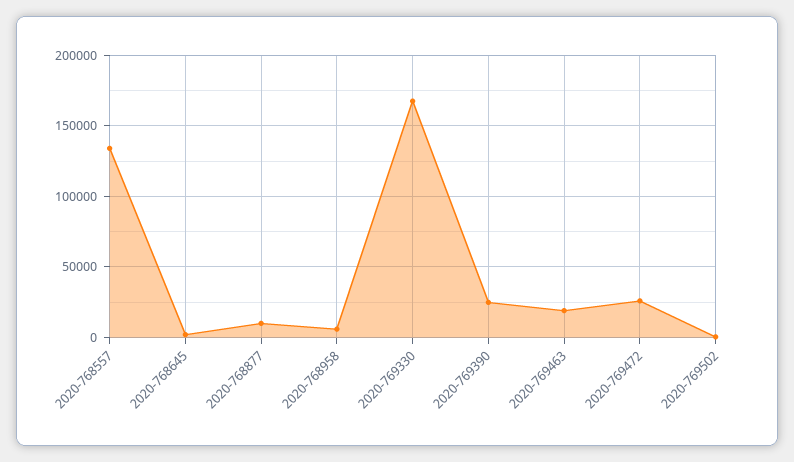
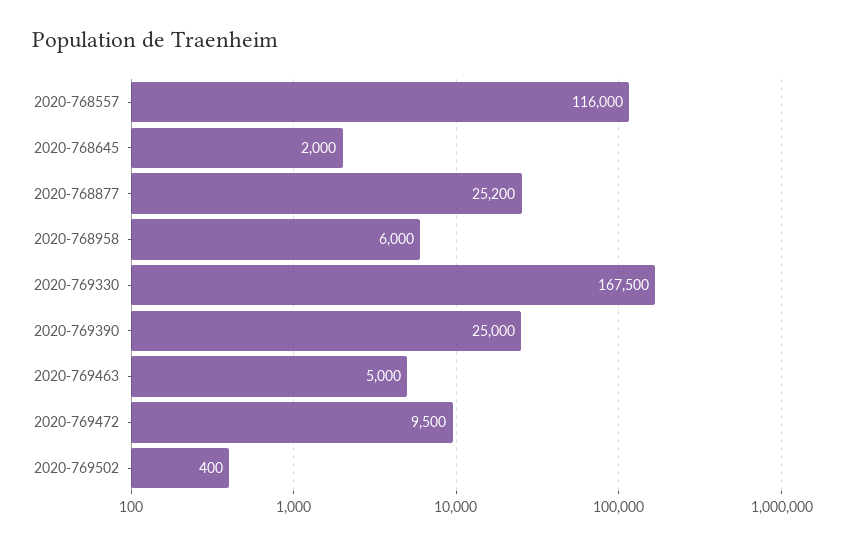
2020-768557: 135000 -> 116000
2020-768877: 10000 -> 25200
2020-769463: 20000 -> 5000
2020-769472: 25000 -> 9500

